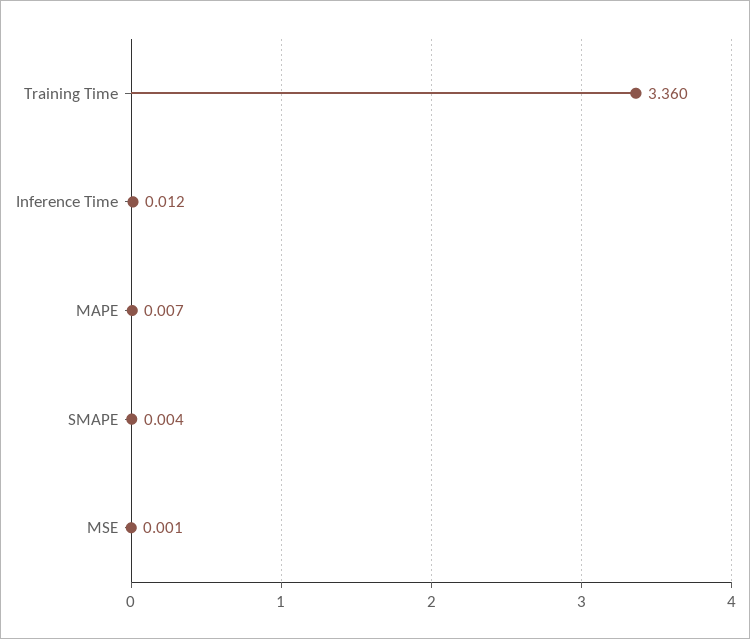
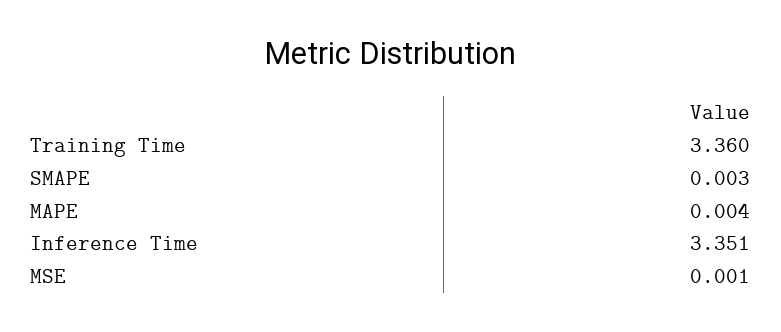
Inference Time: 0.012 -> 3.351
MAPE: 0.007 -> 0.004
SMAPE: 0.004 -> 0.003

